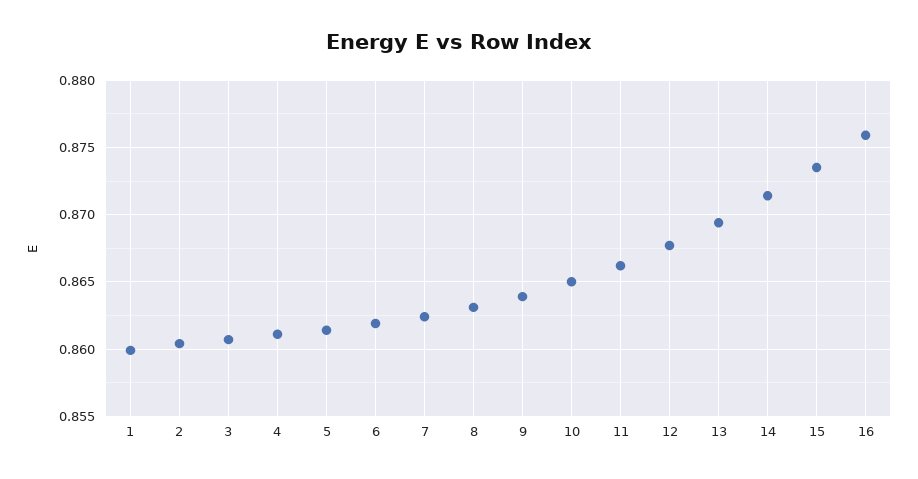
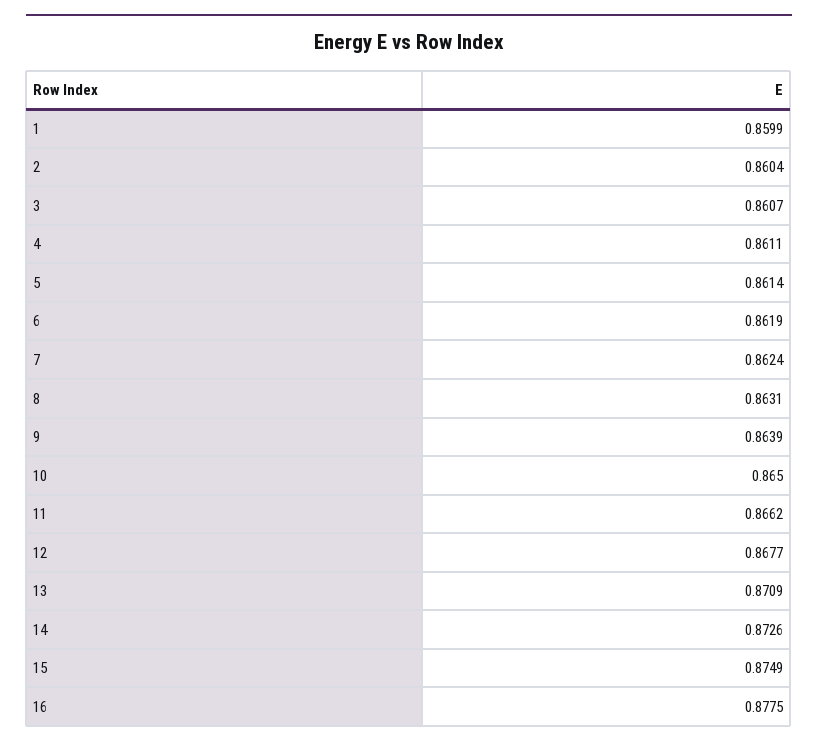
13: 0.8695 -> 0.8709
14: 0.8715 -> 0.8726
15: 0.8735 -> 0.8749
16: 0.876 -> 0.8775

